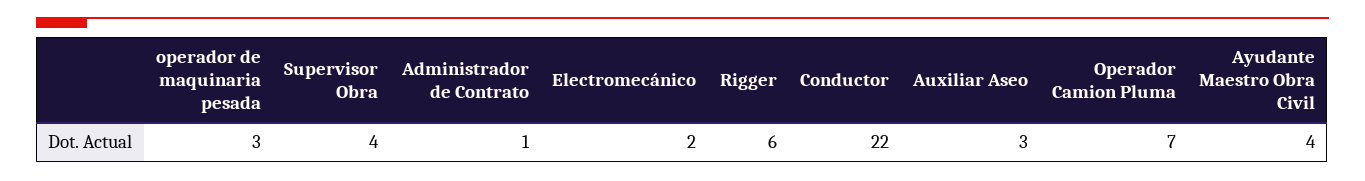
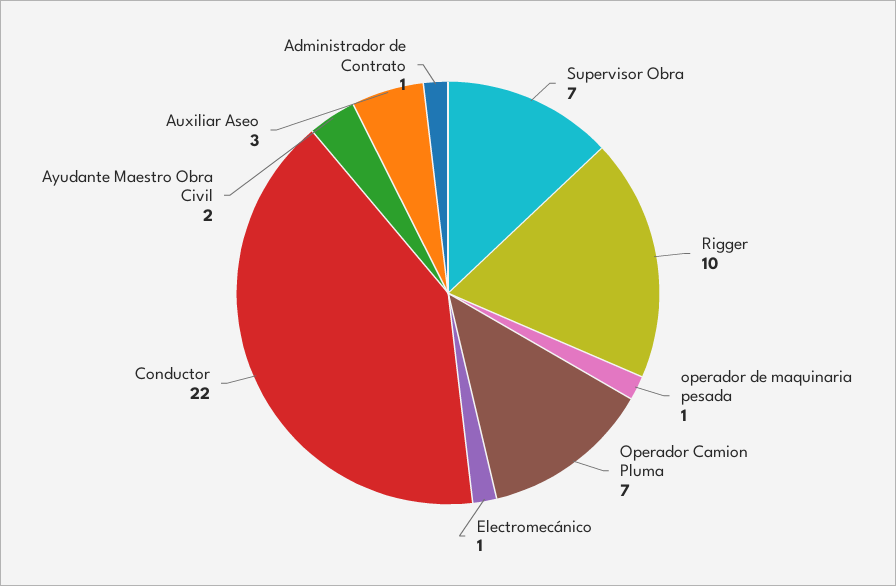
operador de maquinaria pesada: 3 -> 1
Supervisor Obra: 4 -> 7
Electromecánico: 2 -> 1
Rigger: 6 -> 10
Ayudante Maestro Obra Civil: 4 -> 2

